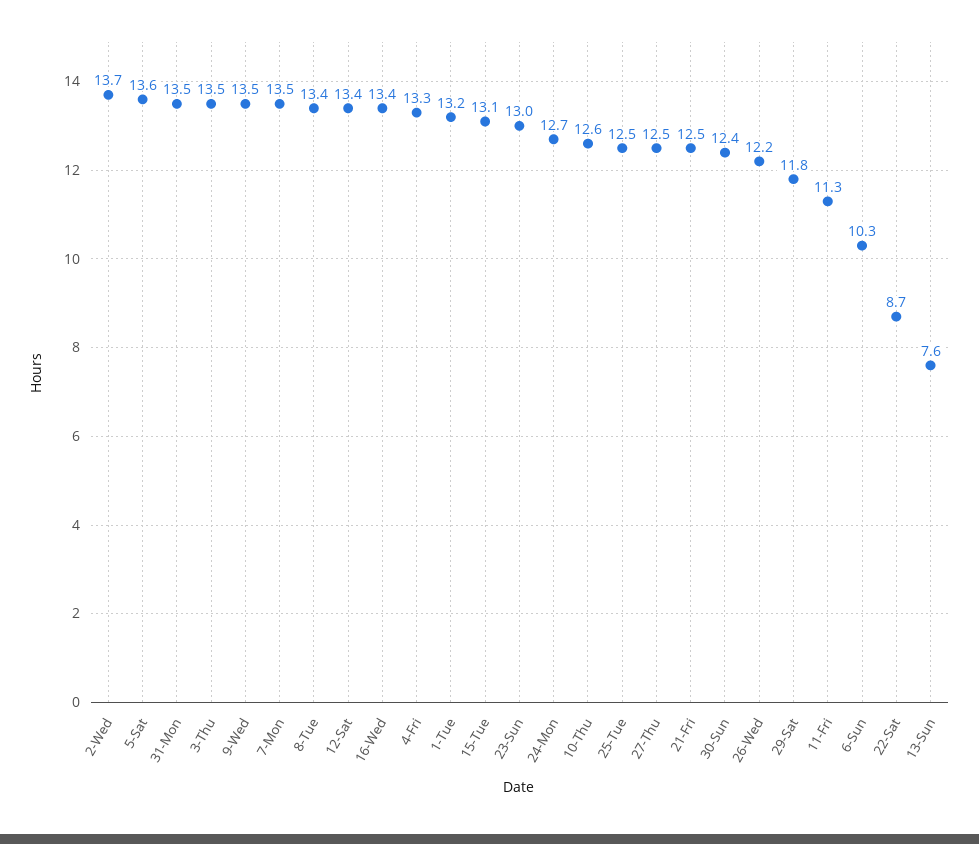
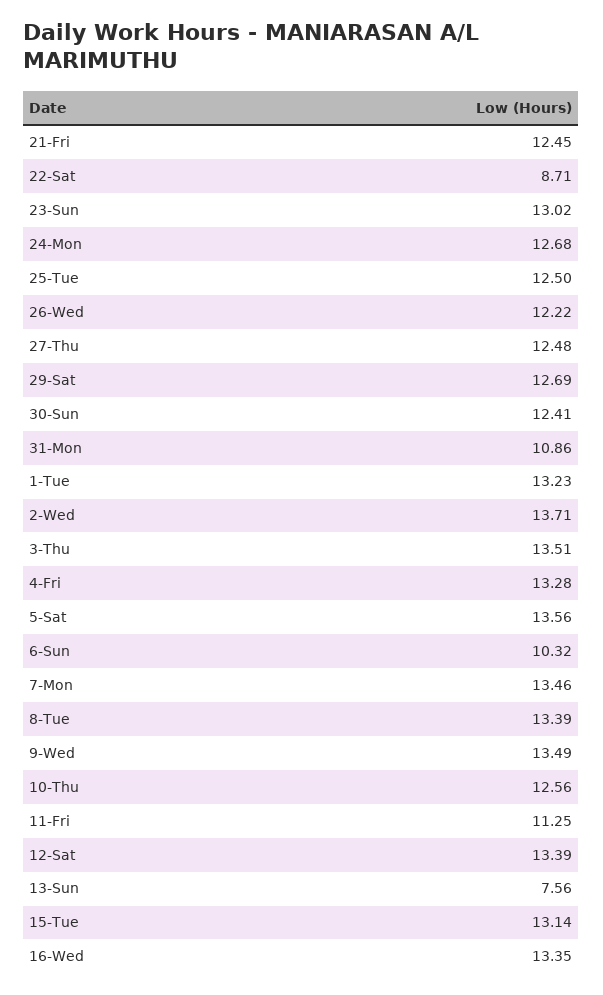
31-Mon: 13.5 -> 10.86
29-Sat: 11.8 -> 12.69

